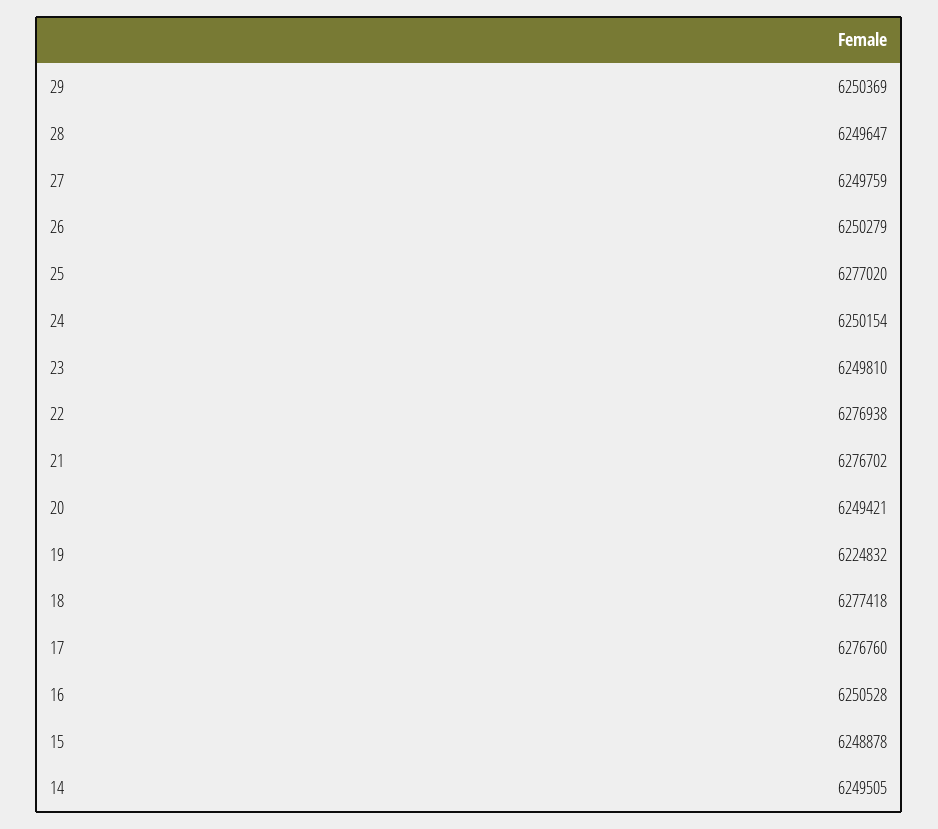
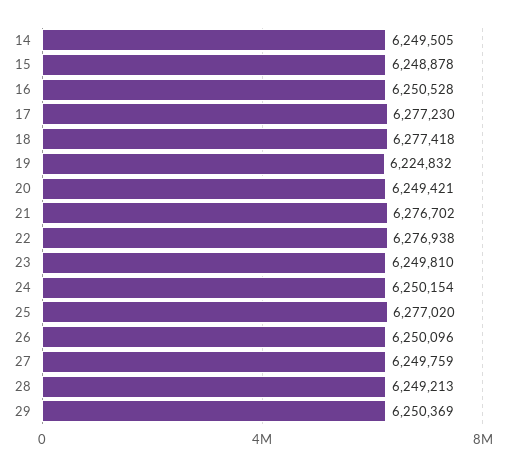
28: 6249647 -> 6249213
26: 6250279 -> 6250096
17: 6276760 -> 6277230

